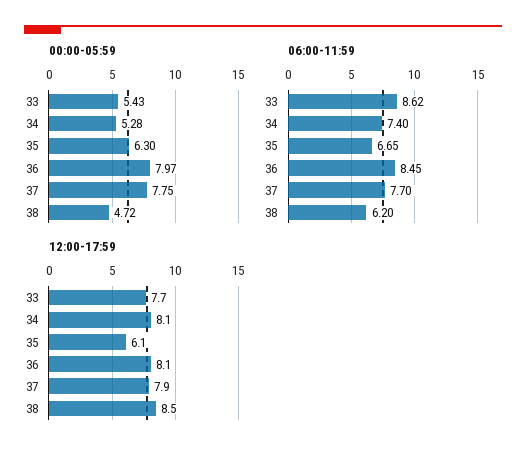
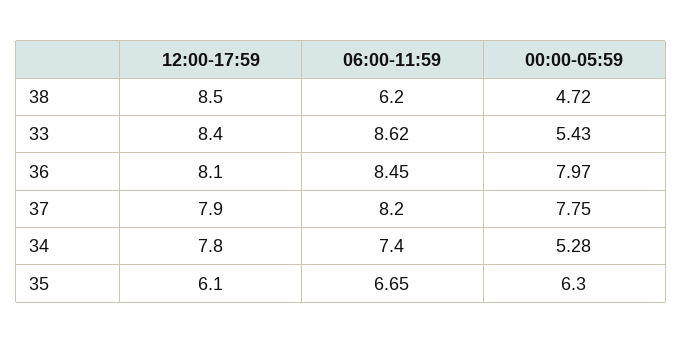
06:00-11:59, 37: 7.7 -> 8.2
12:00-17:59, 33: 7.7 -> 8.4
12:00-17:59, 34: 8.1 -> 7.8

